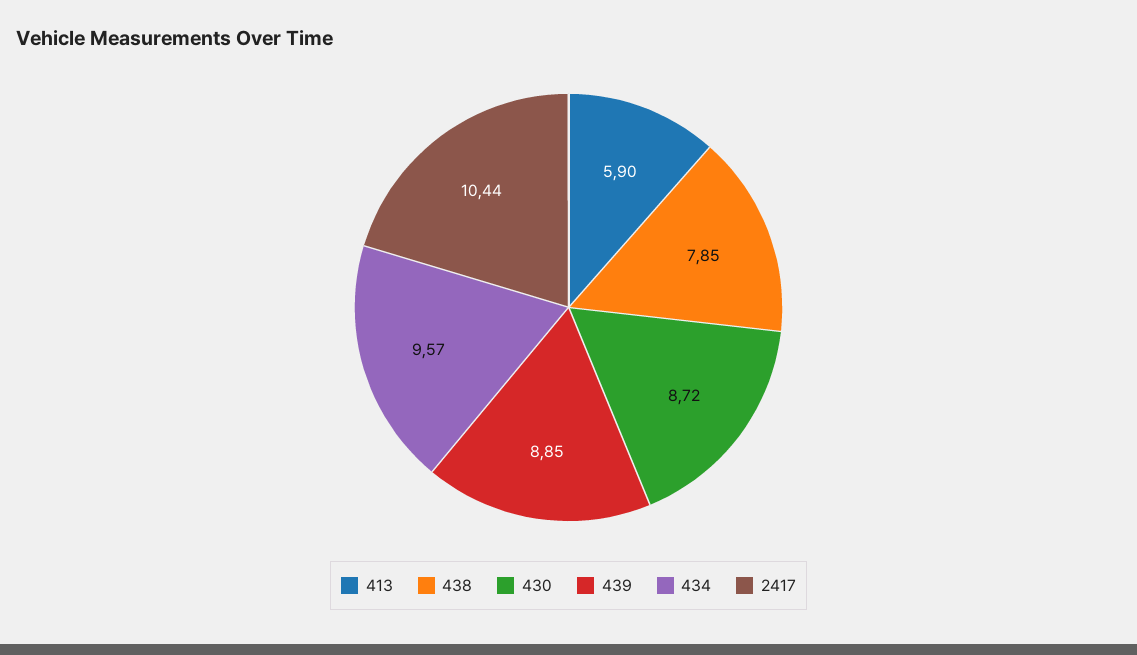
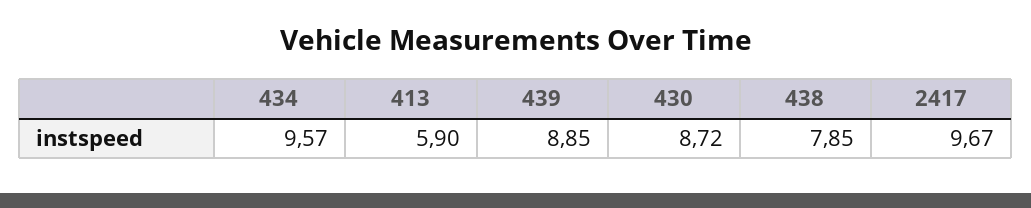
2417: 10.44 -> 9.67

